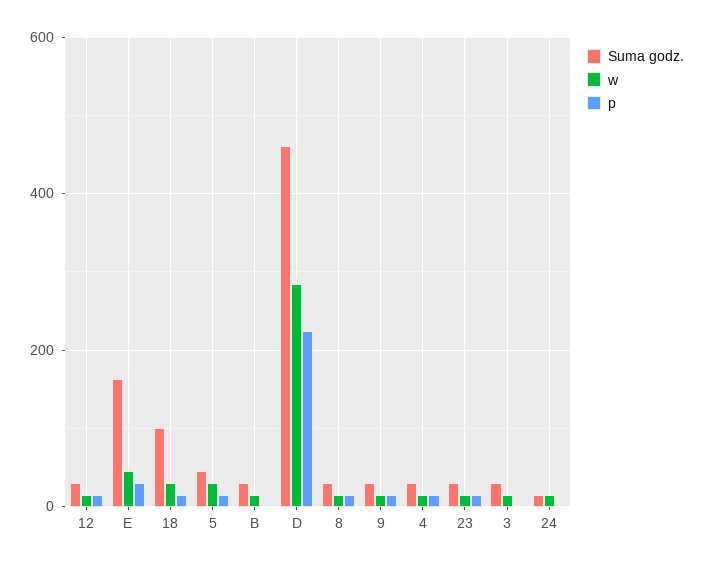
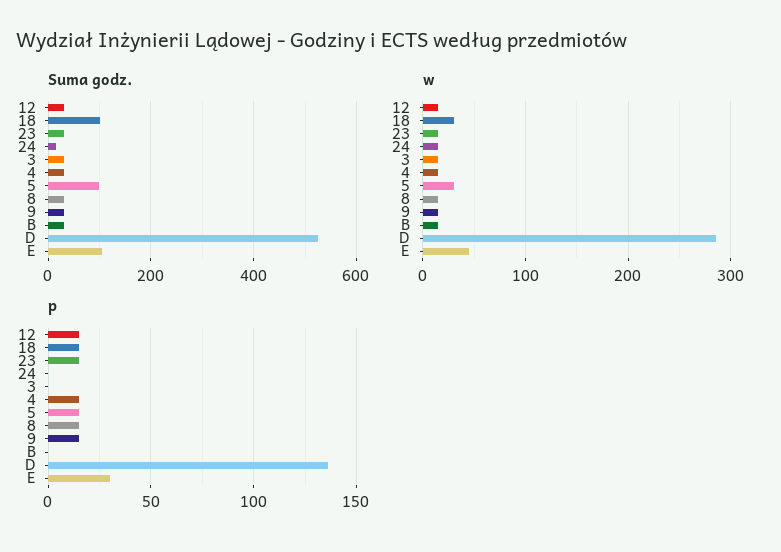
Suma godz., E: 160 -> 100
Suma godz., 5: 40 -> 100
Suma godz., D: 460 -> 520
p, D: 220 -> 135

